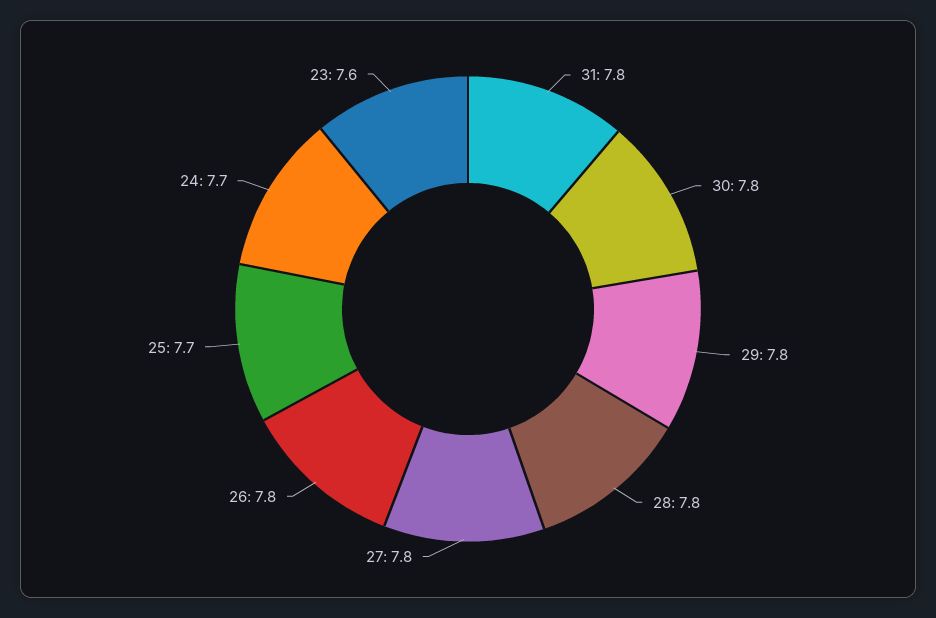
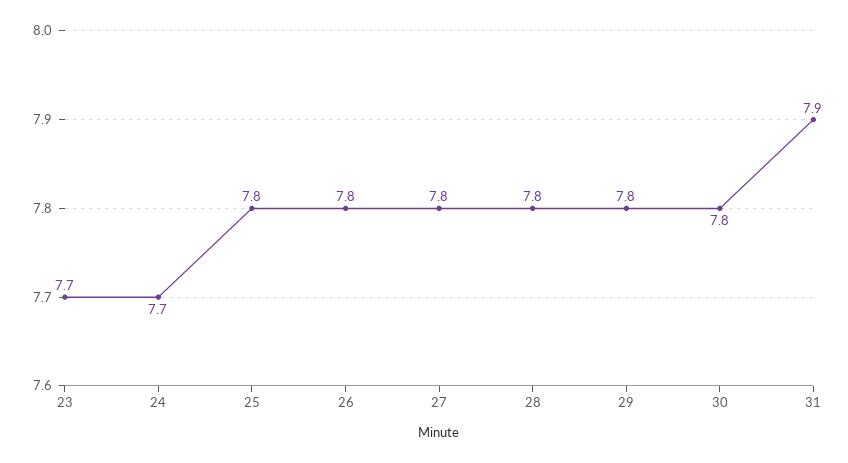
31: 7.8 -> 7.9
25: 7.7 -> 7.8
23: 7.6 -> 7.7

